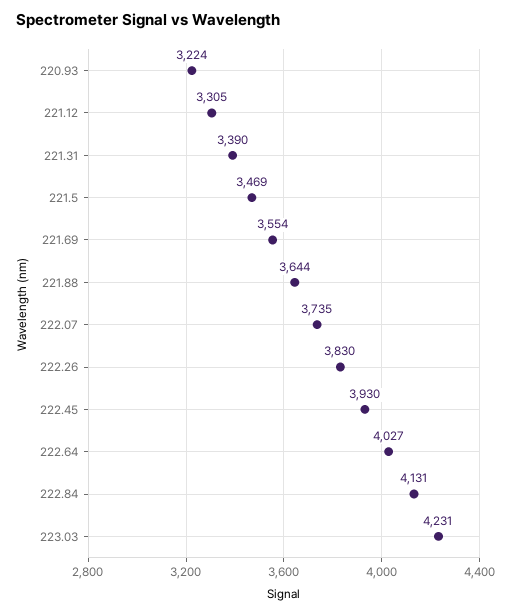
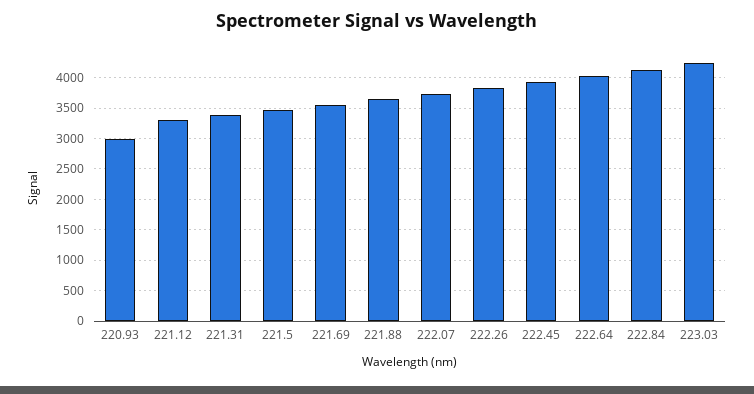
220.93: 3224 -> 3000

